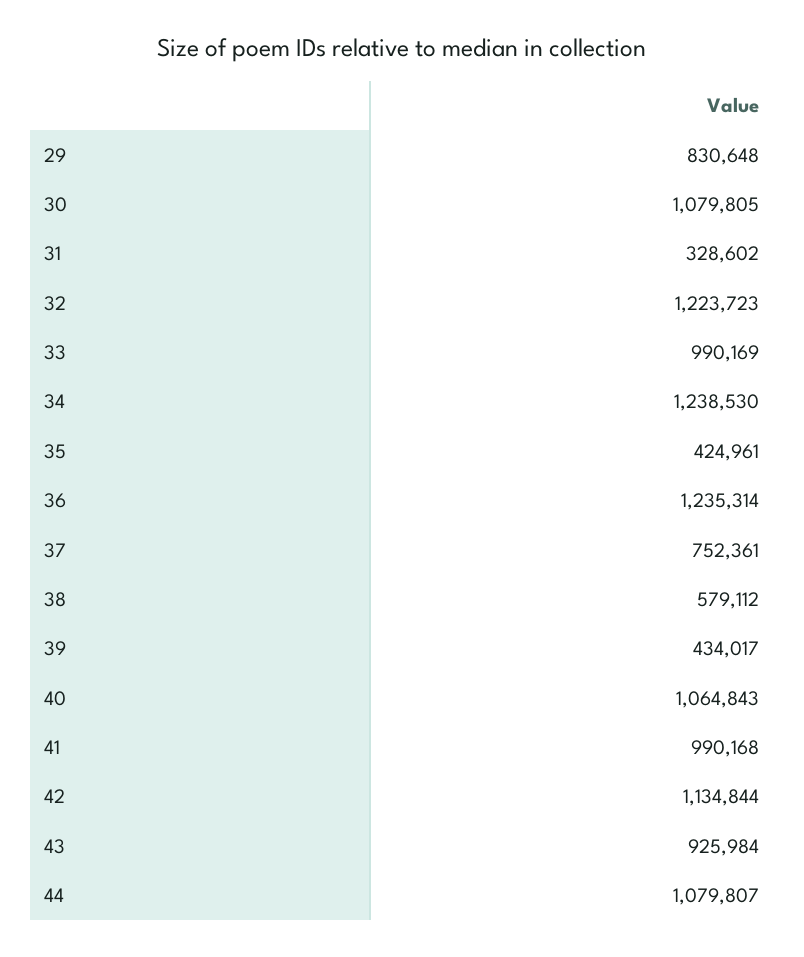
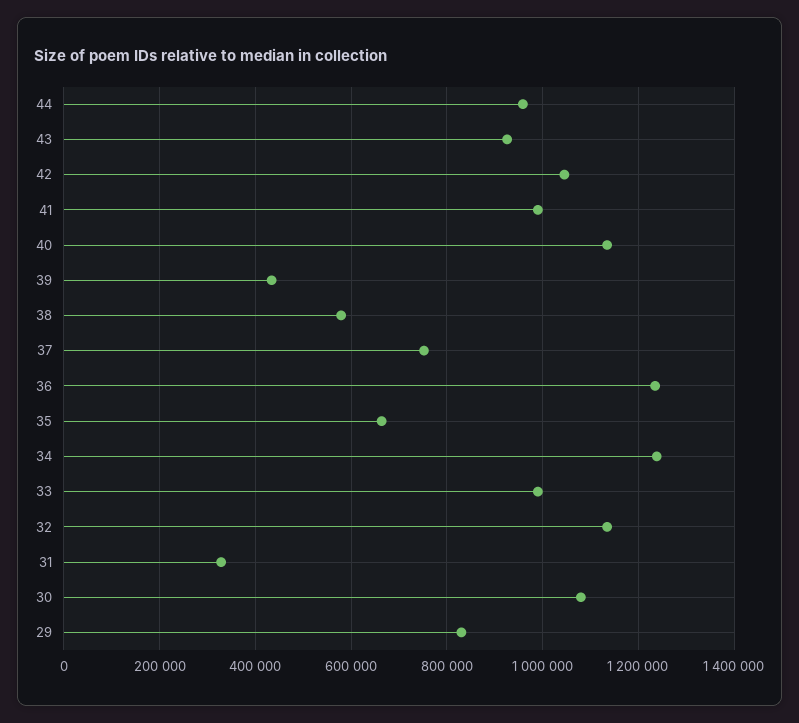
32: 1223723 -> 1140000
35: 424961 -> 660000
40: 1064843 -> 1140000
42: 1134844 -> 1040000
44: 1079807 -> 960000

